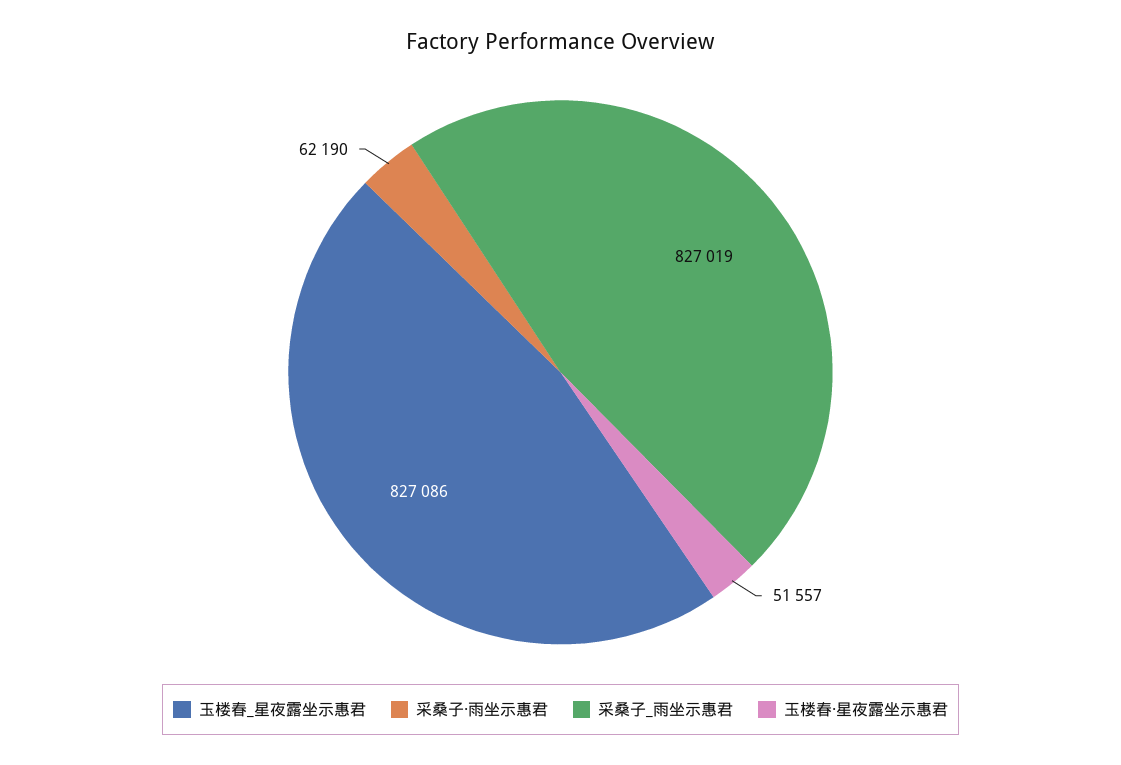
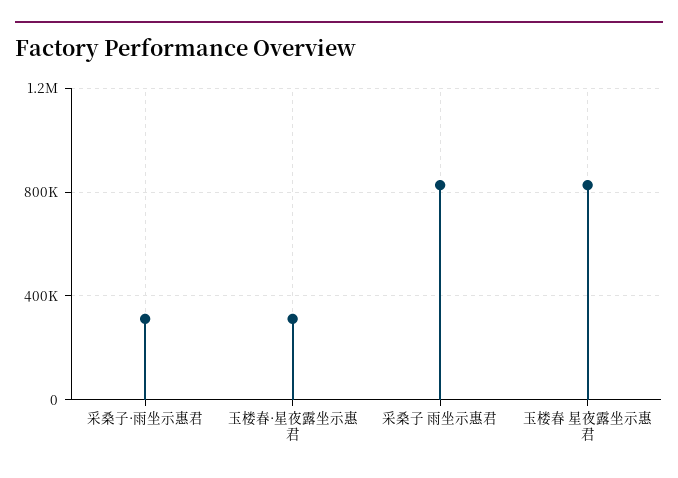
采桑子·雨坐示惠君: 62190 -> 300000
玉楼春·星夜露坐示惠君: 51557 -> 300000

